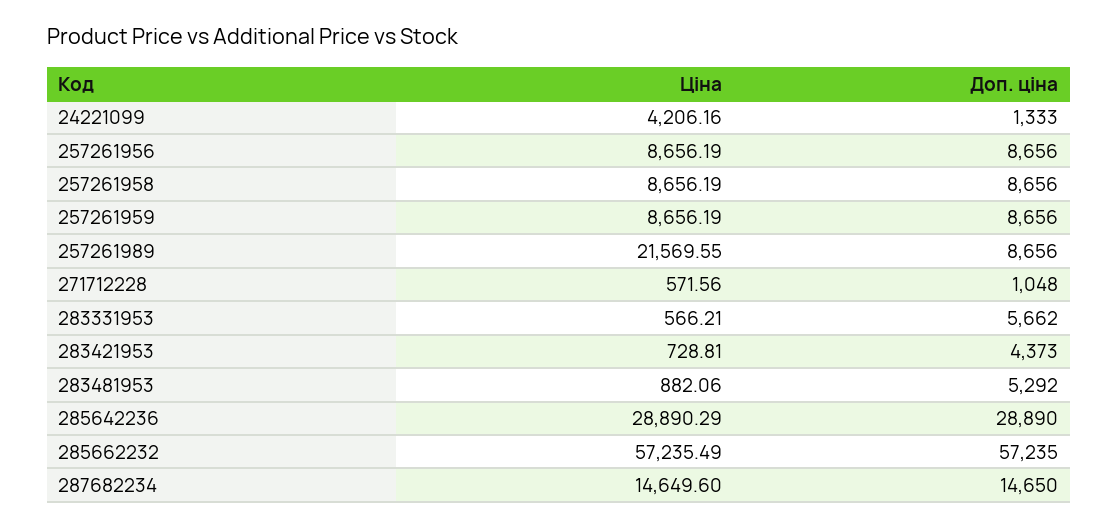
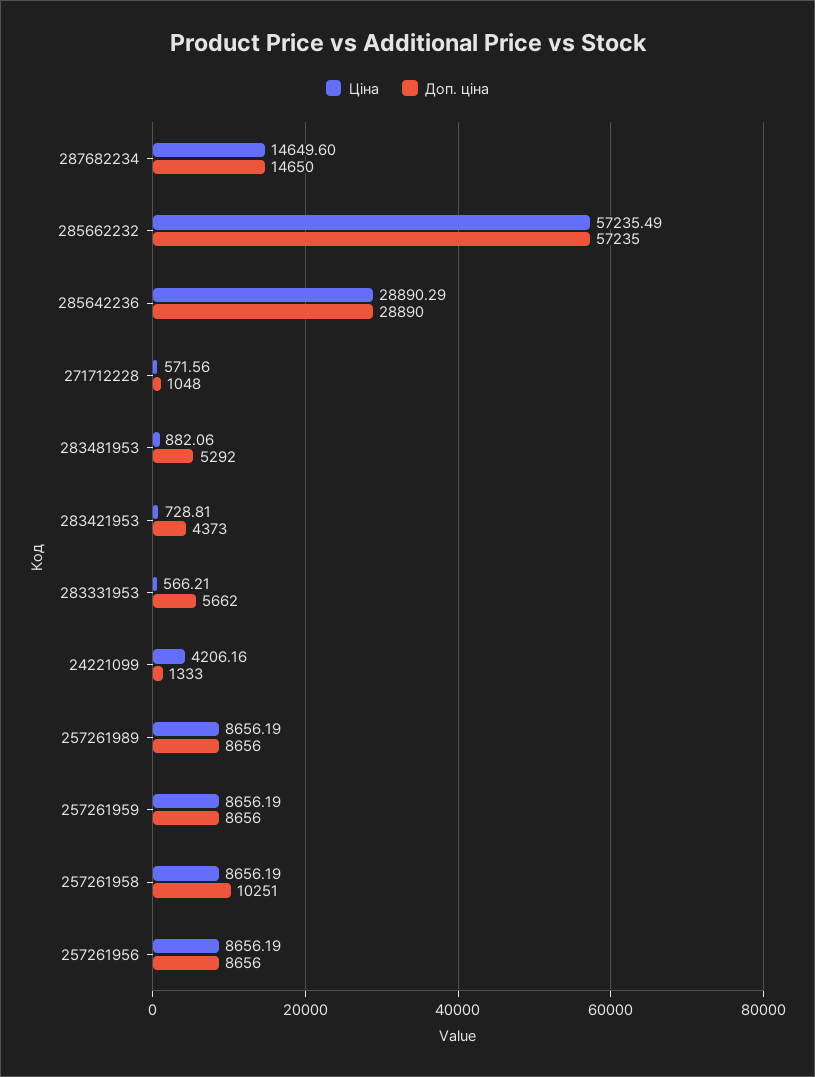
Доп. ціна, 257261958: 8656 -> 10251
Ціна, 257261989: 21569.55 -> 8656.19

